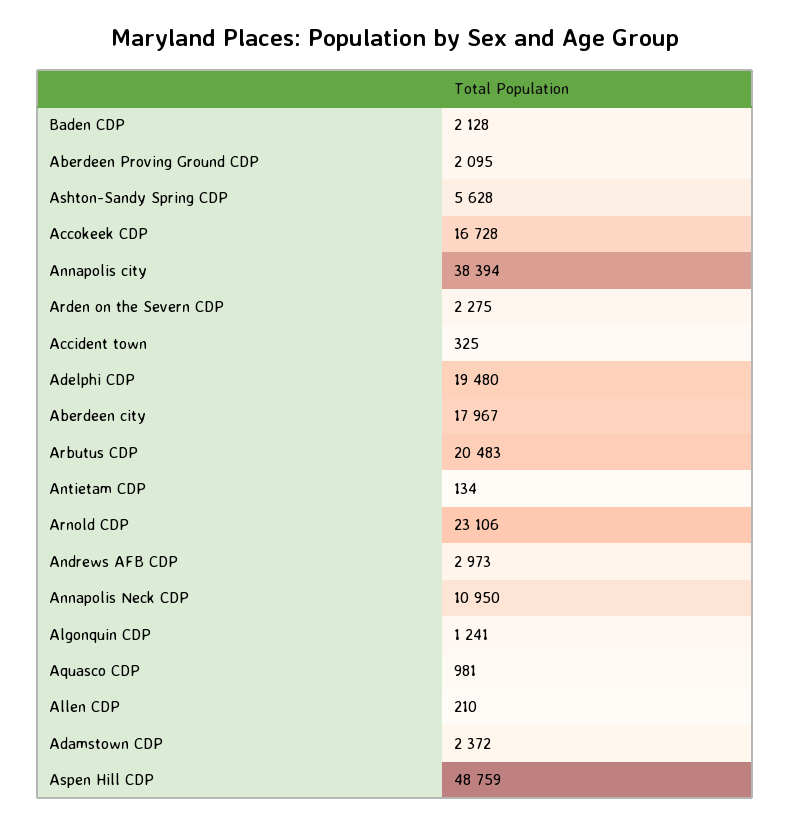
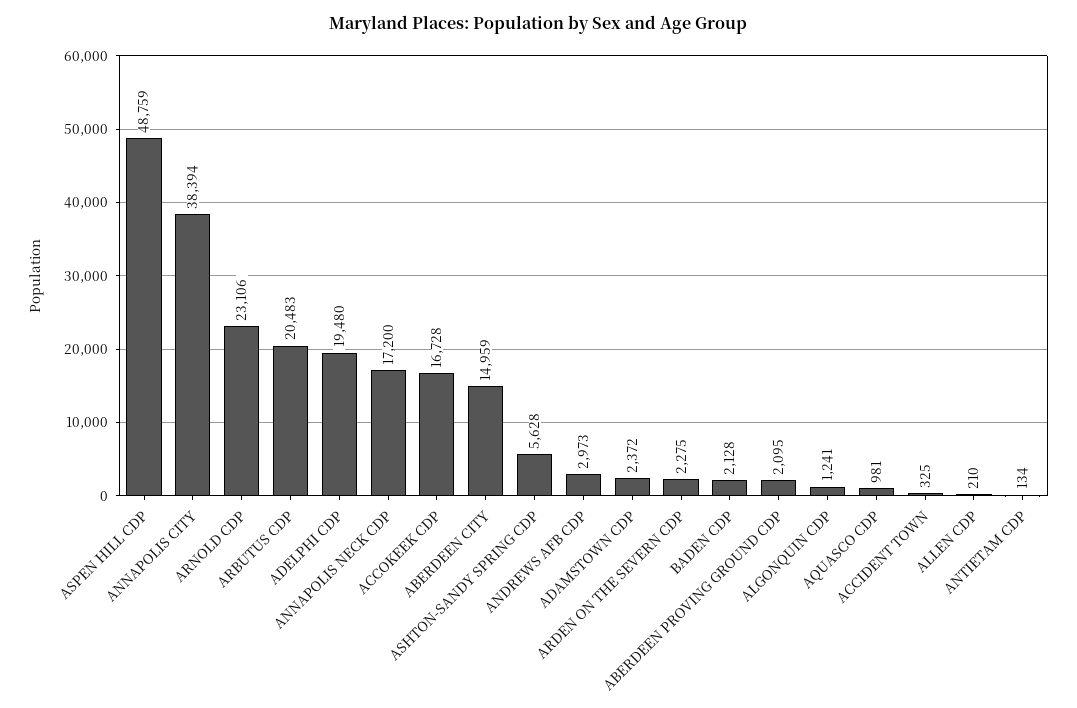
Aberdeen city: 17967 -> 14959
Annapolis Neck CDP: 10950 -> 17200

